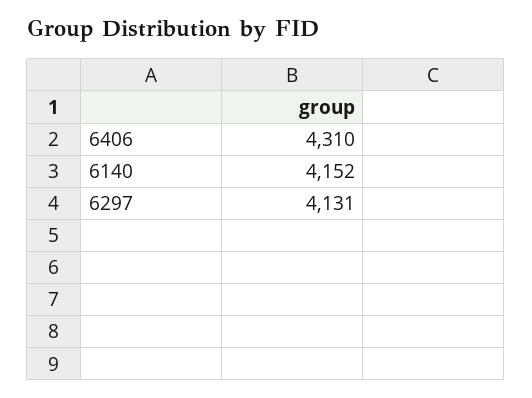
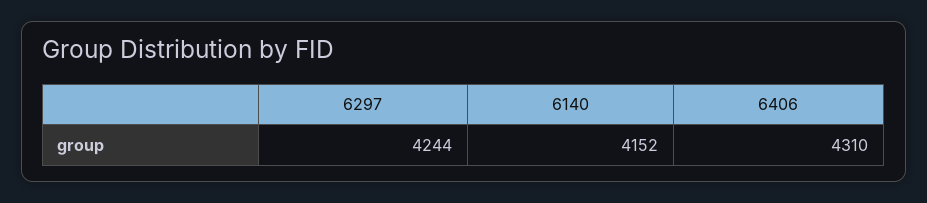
6297: 4131 -> 4244

